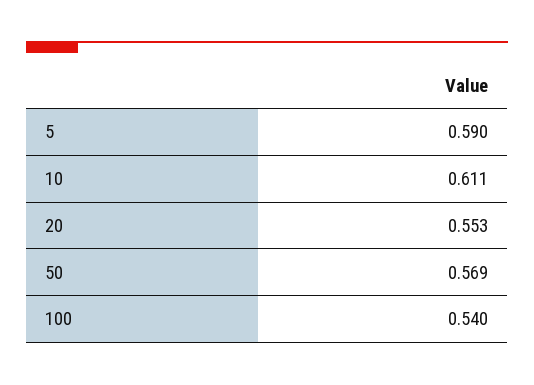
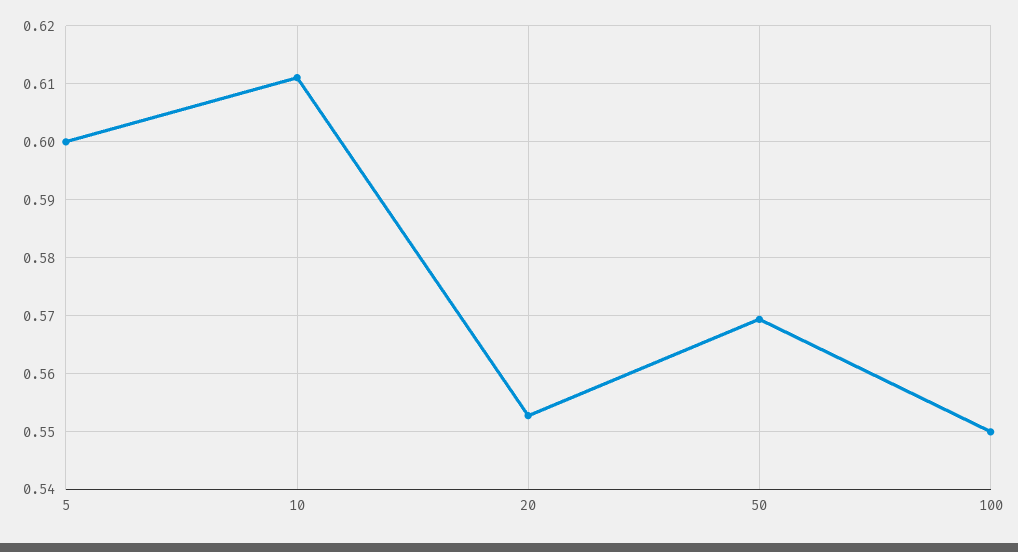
5: 0.59 -> 0.6
100: 0.54 -> 0.55

